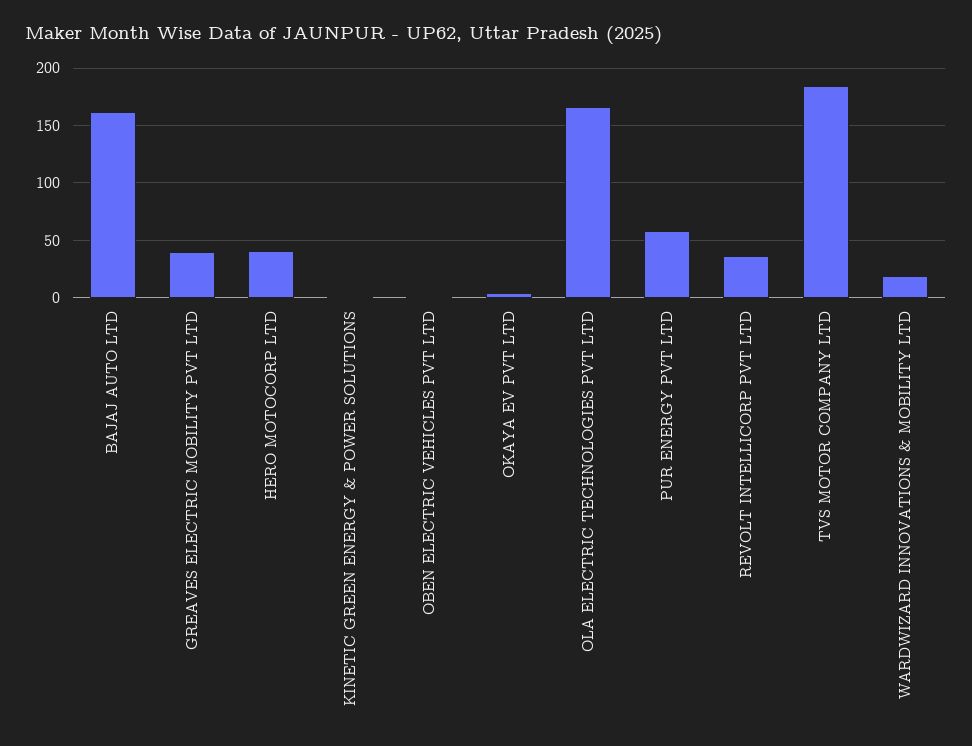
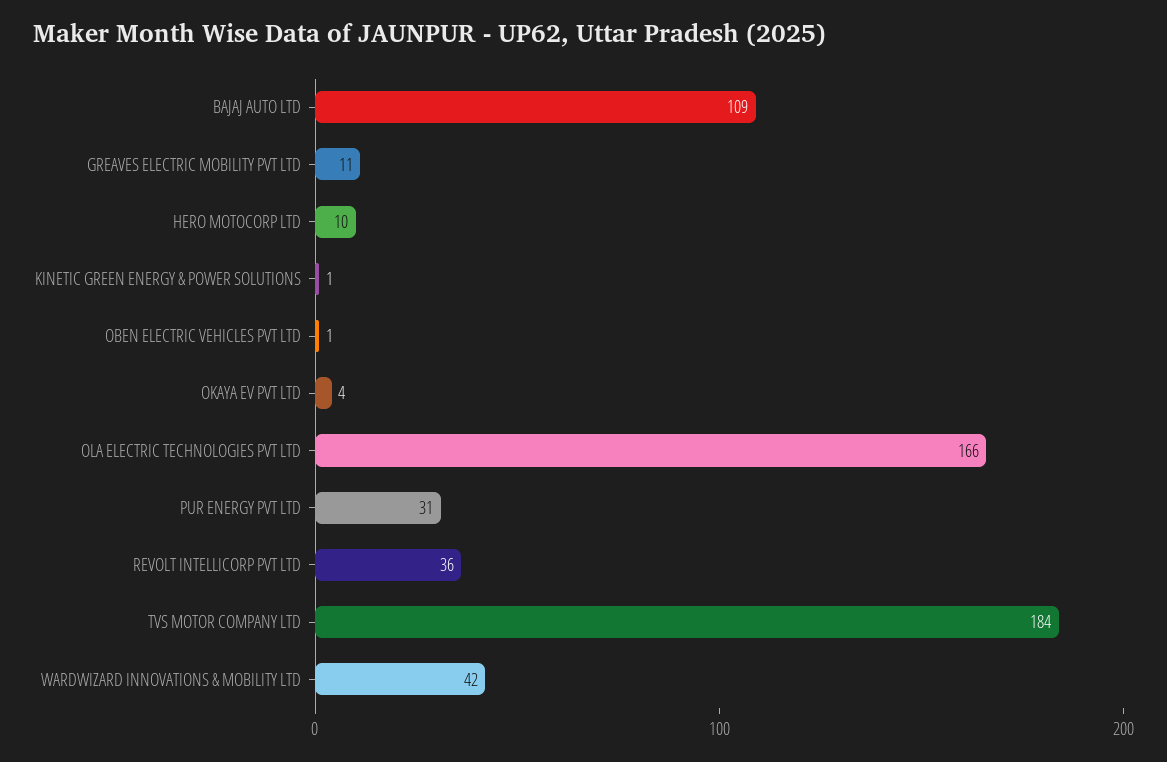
BAJAJ AUTO LTD: 160 -> 109
GREAVES ELECTRIC MOBILITY PVT LTD: 40 -> 11
HERO MOTOCORP LTD: 40 -> 10
PUR ENERGY PVT LTD: 60 -> 31
WARDWIZARD INNOVATIONS & MOBILITY LTD: 20 -> 42

